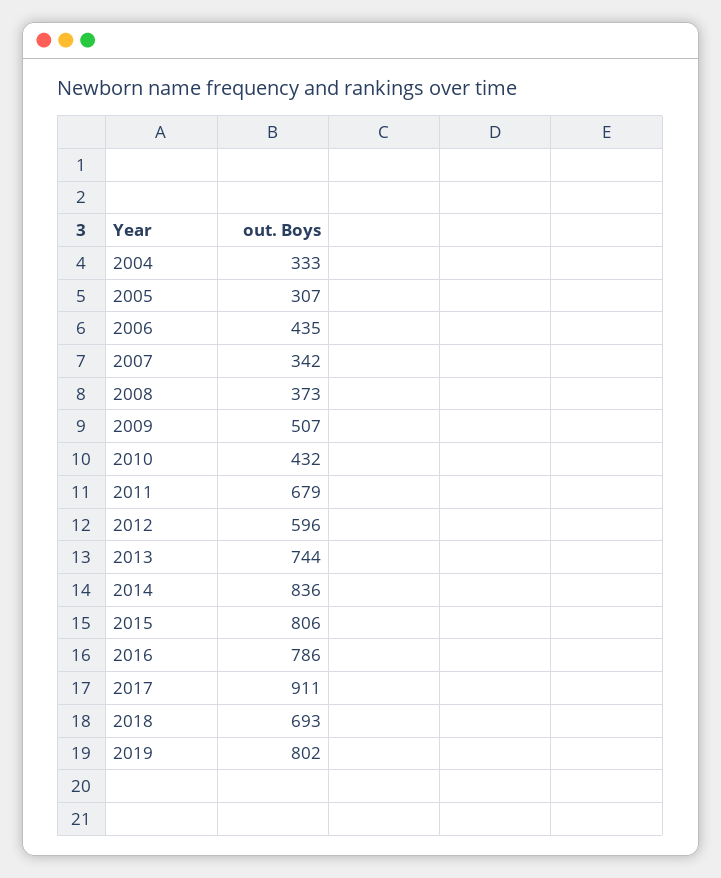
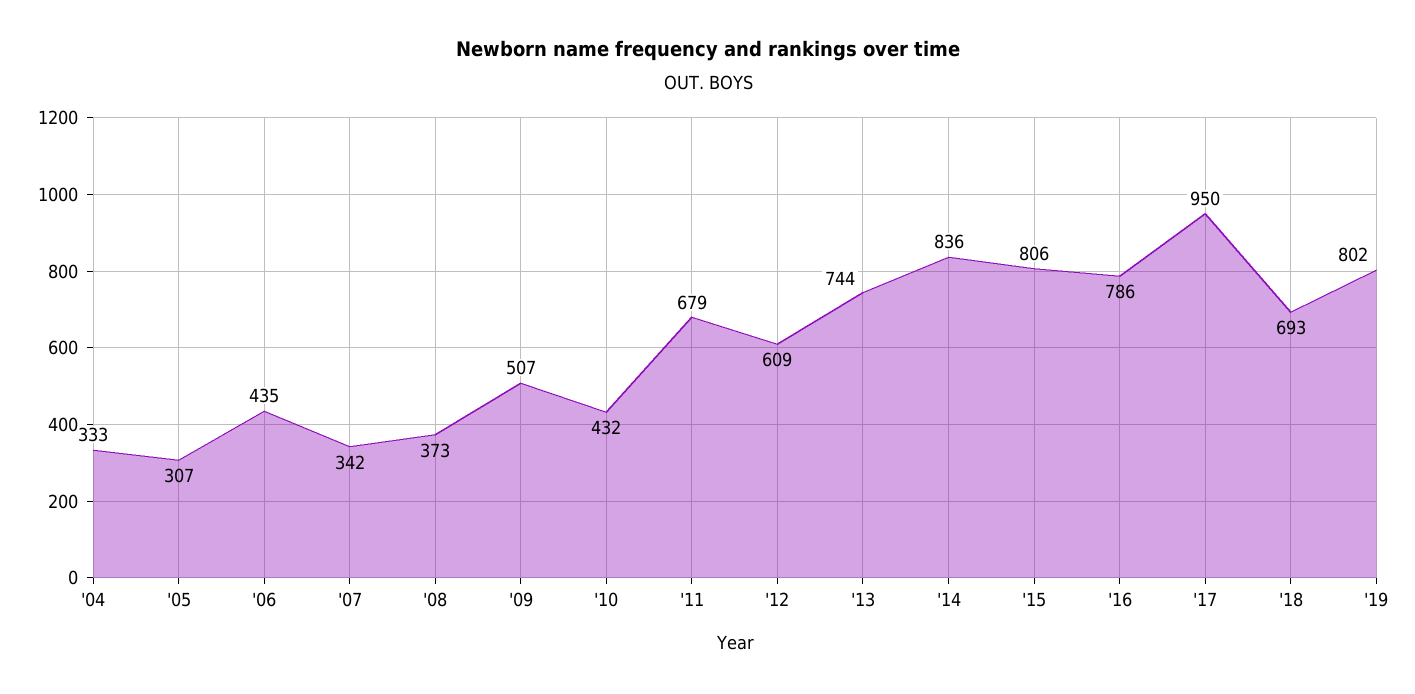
2012: 596 -> 609
2017: 911 -> 950

